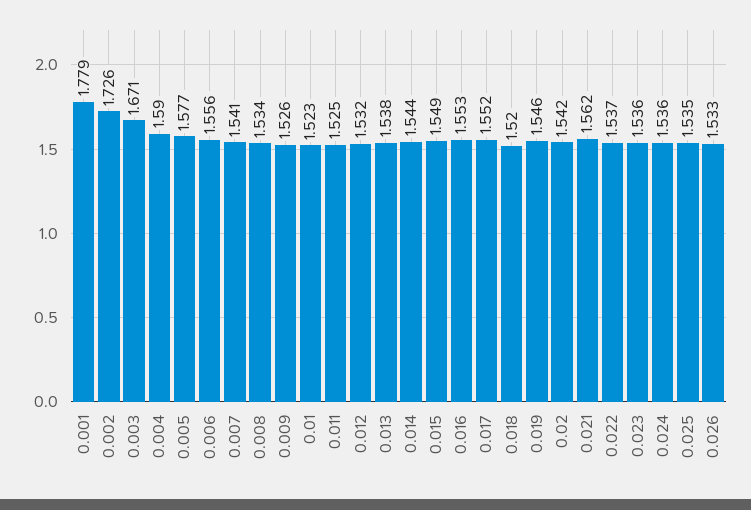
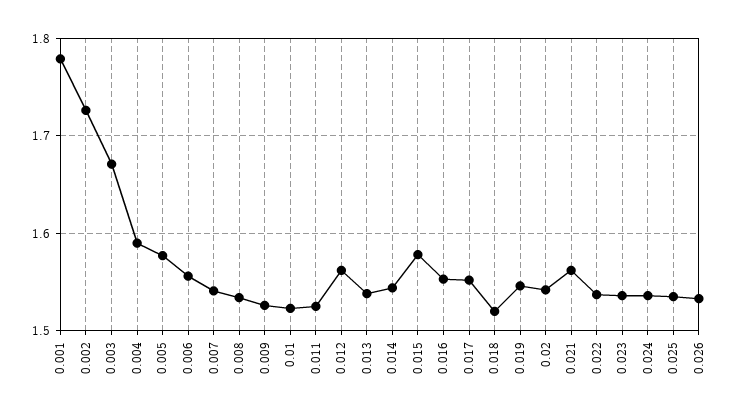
0.012: 1.532 -> 1.56
0.015: 1.549 -> 1.58

